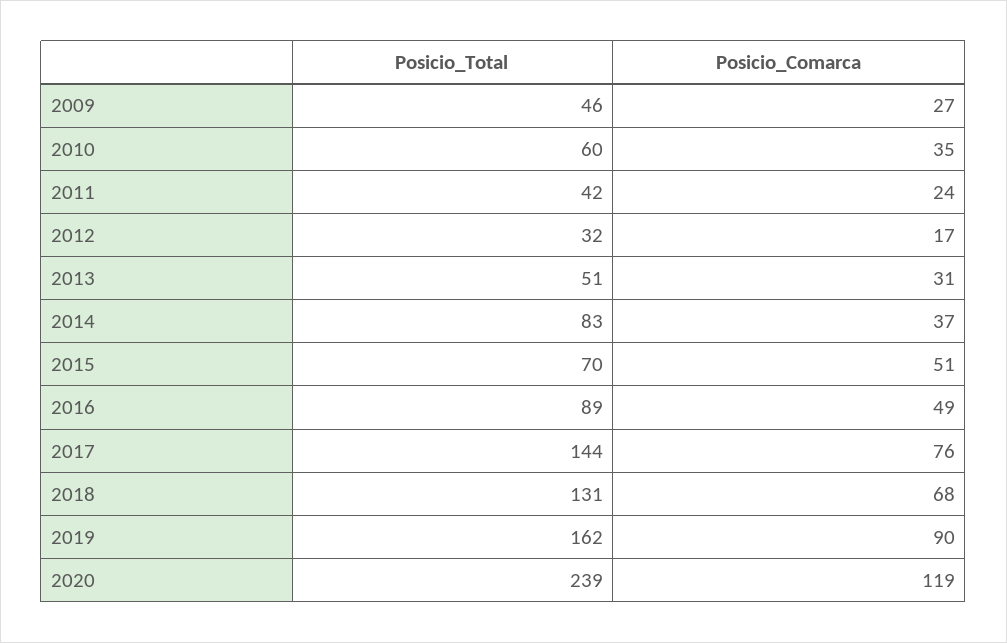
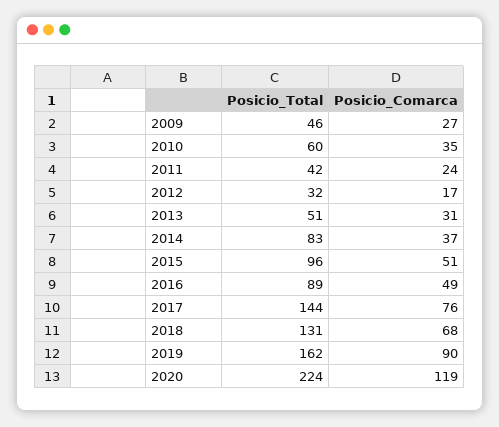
Posicio_Total, 2015: 70 -> 96
Posicio_Total, 2020: 239 -> 224

